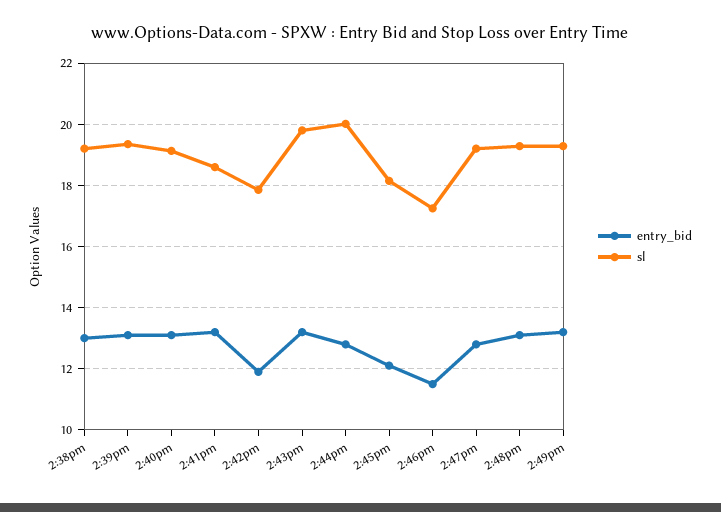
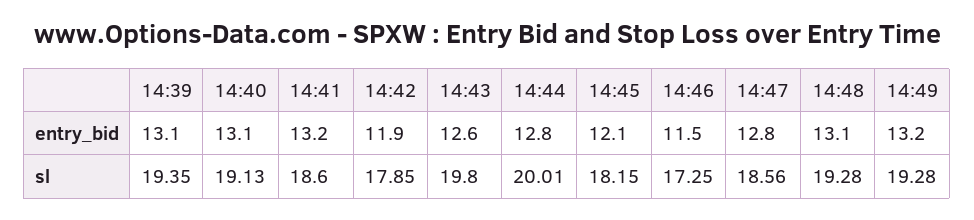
entry_bid, 2:38pm: 13 -> none
sl, 2:38pm: 19.2 -> none
entry_bid, 2:43pm: 13.2 -> 12.6
sl, 2:47pm: 19.2 -> 18.56

